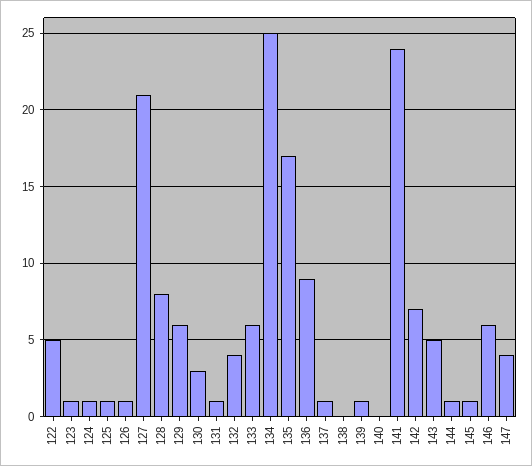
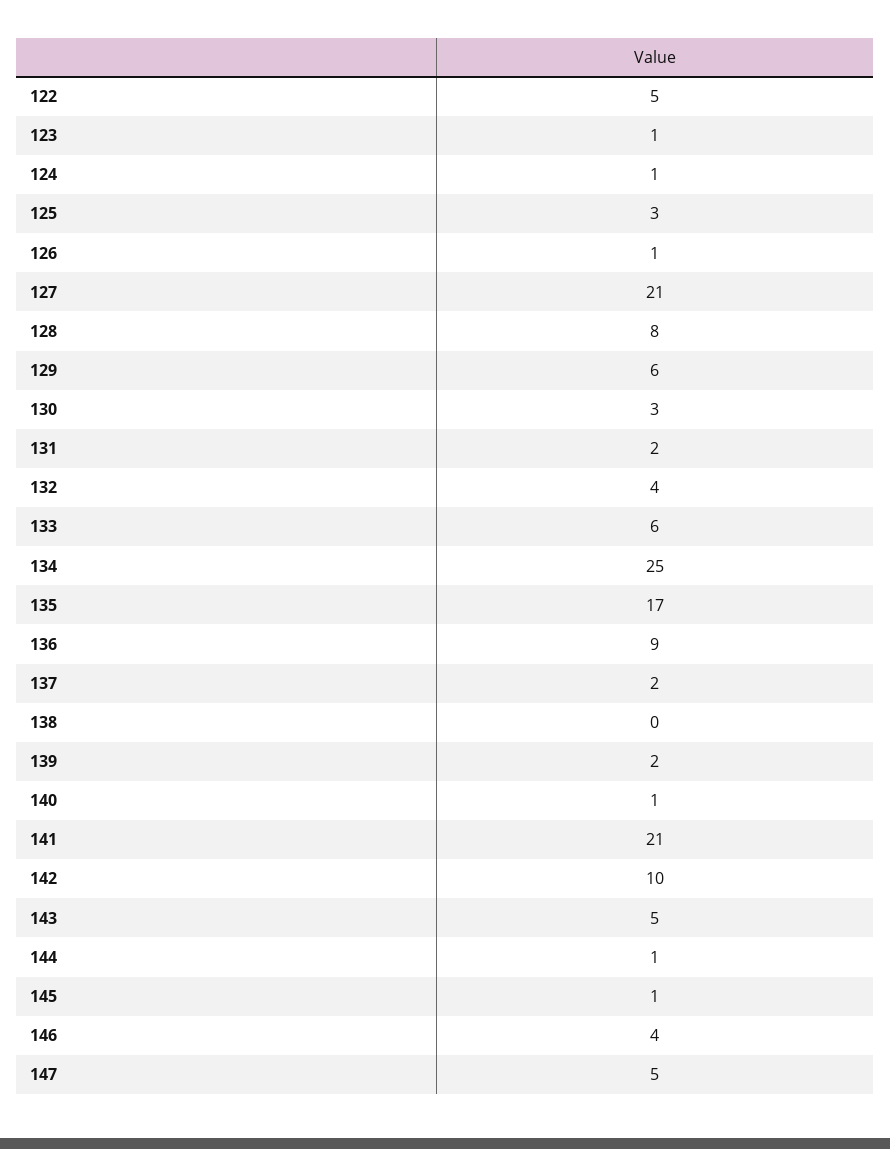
125: 1 -> 3
131: 1 -> 2
137: 1 -> 2
139: 1 -> 2
140: 0 -> 1
141: 24 -> 21
142: 7 -> 10
146: 6 -> 4
147: 4 -> 5

